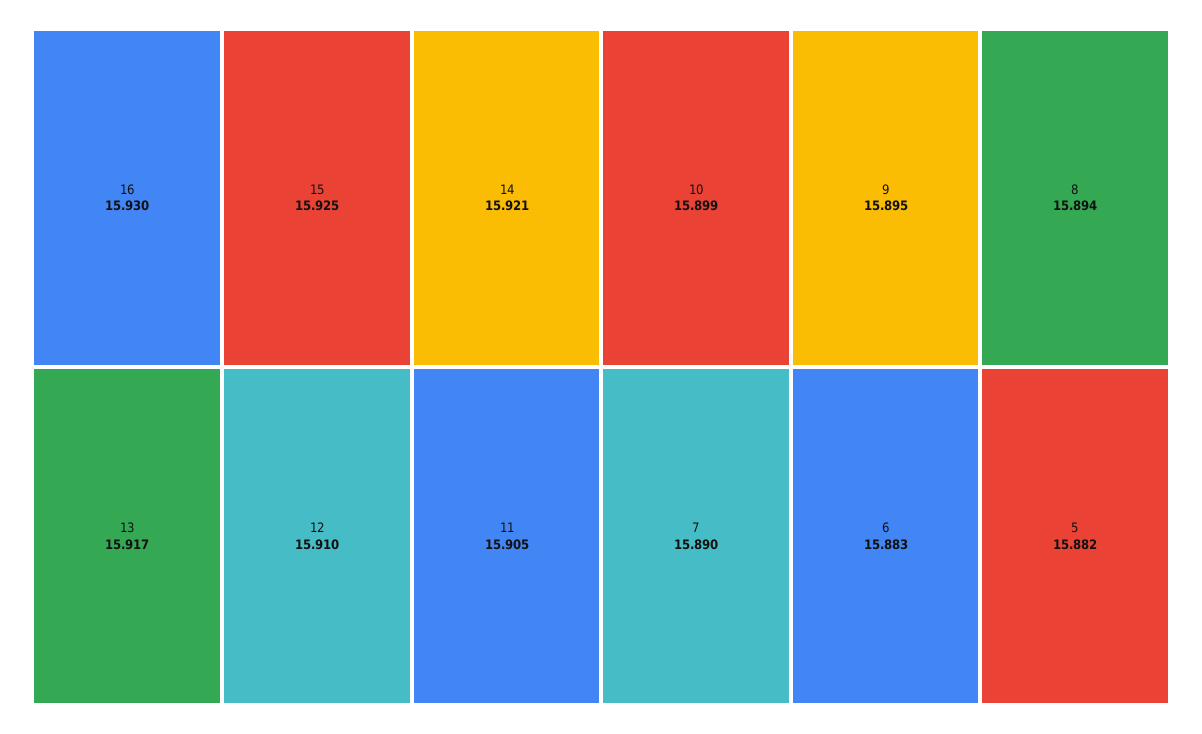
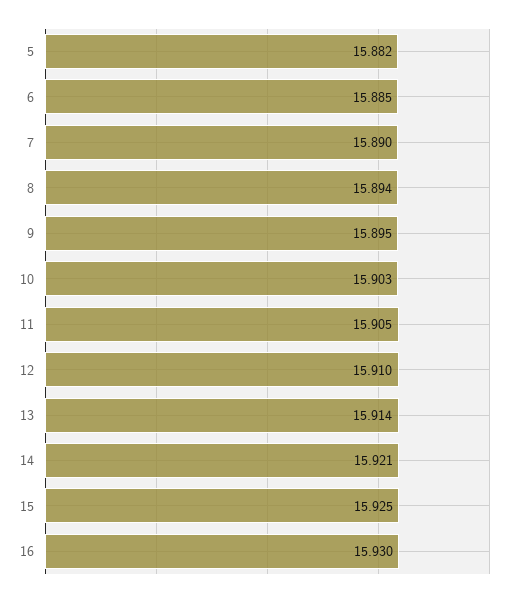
13: 15.917 -> 15.914
10: 15.899 -> 15.903
6: 15.883 -> 15.885

